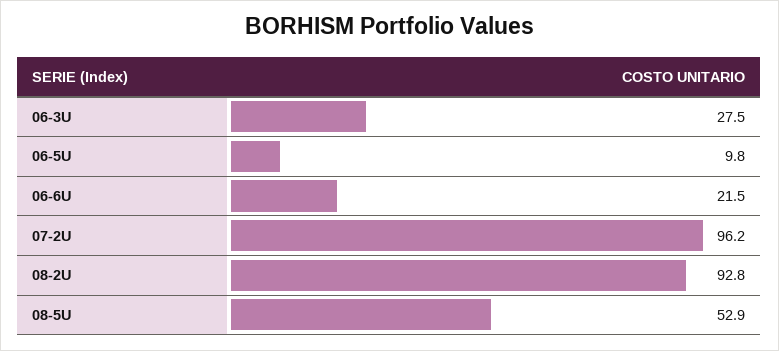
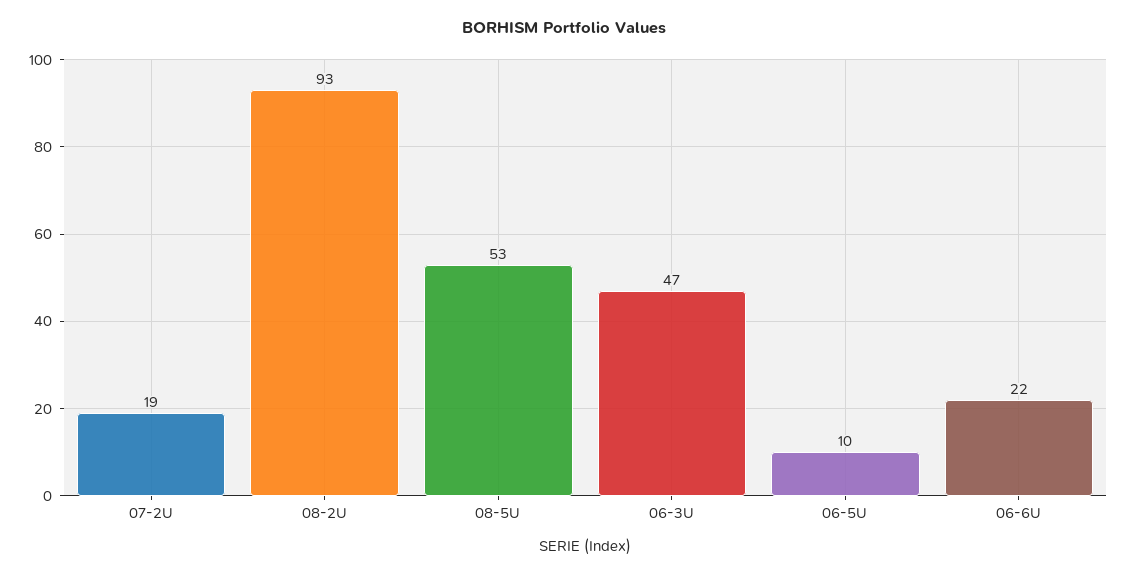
06-3U: 27.5 -> 47
07-2U: 96.2 -> 19

